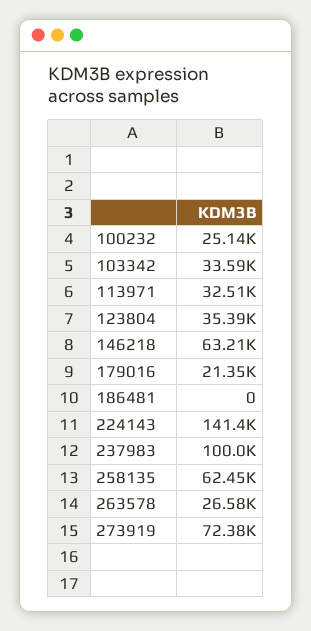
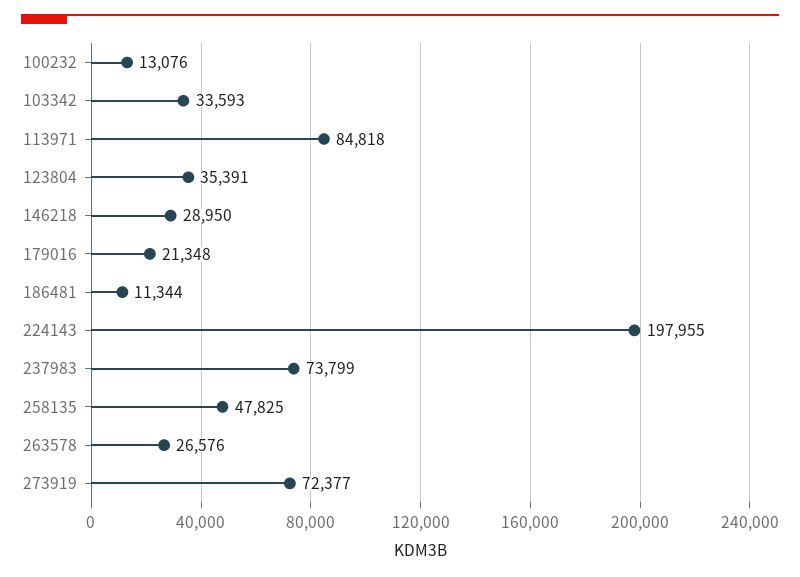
100232: 25140 -> 13076
113971: 32510 -> 84818
146218: 63210 -> 28950
186481: 0 -> 11344
224143: 141400 -> 197955
237983: 100000 -> 73799
258135: 62450 -> 47825

